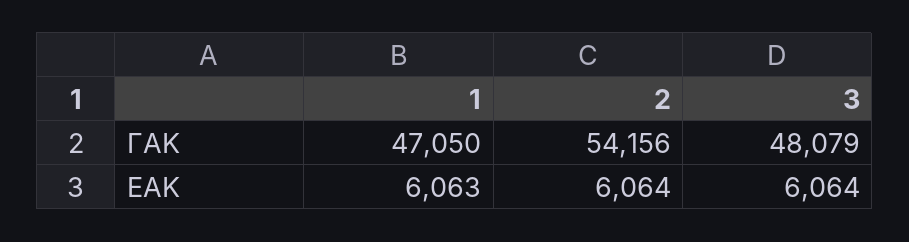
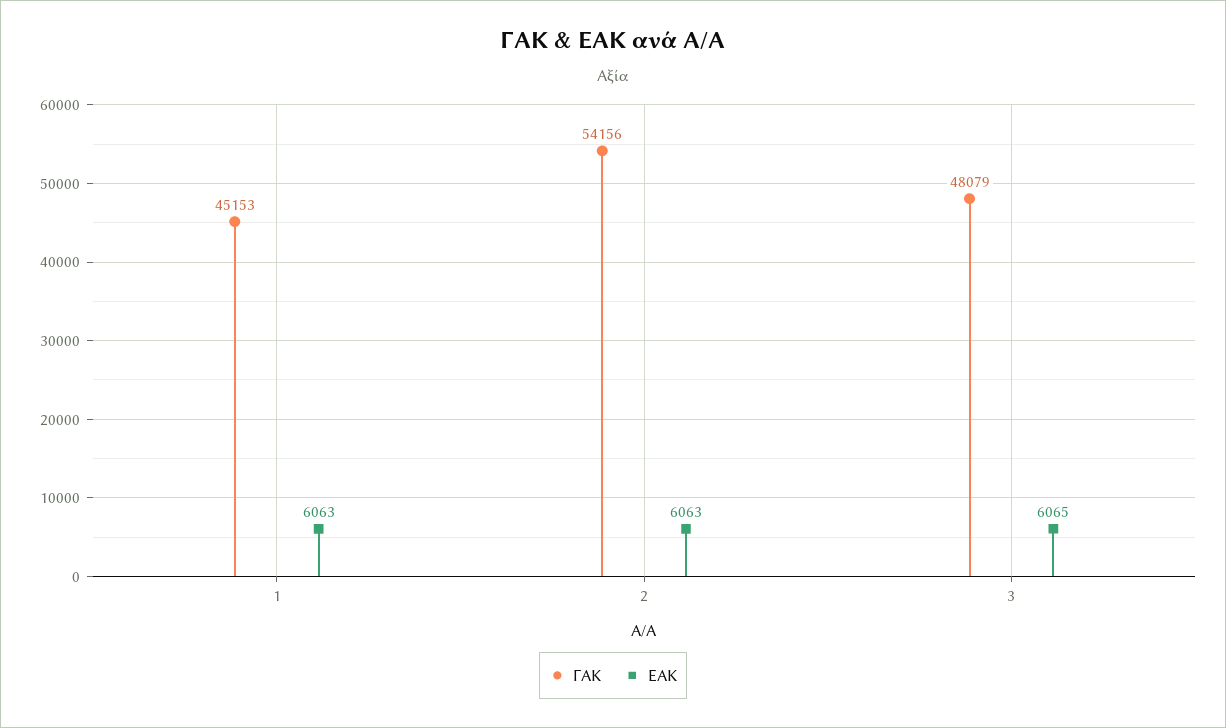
ΓΑΚ, 1: 47050 -> 45153
ΕΑΚ, 2: 6064 -> 6063
ΕΑΚ, 3: 6064 -> 6065

